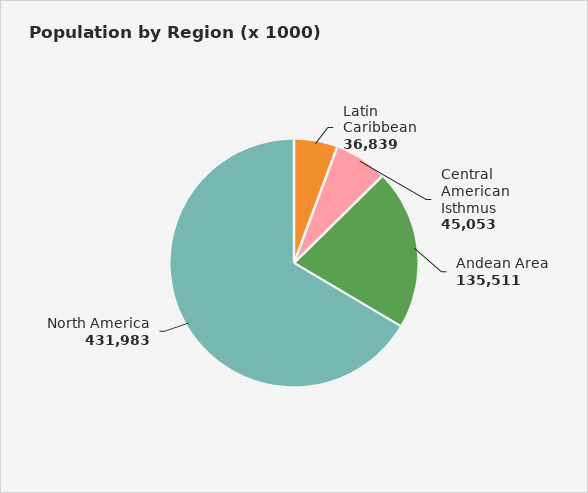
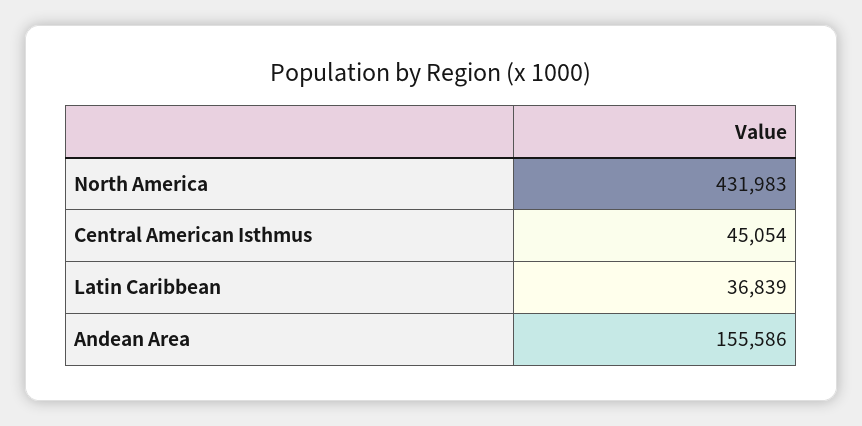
Central American Isthmus: 45053 -> 45054
Andean Area: 135511 -> 155586

